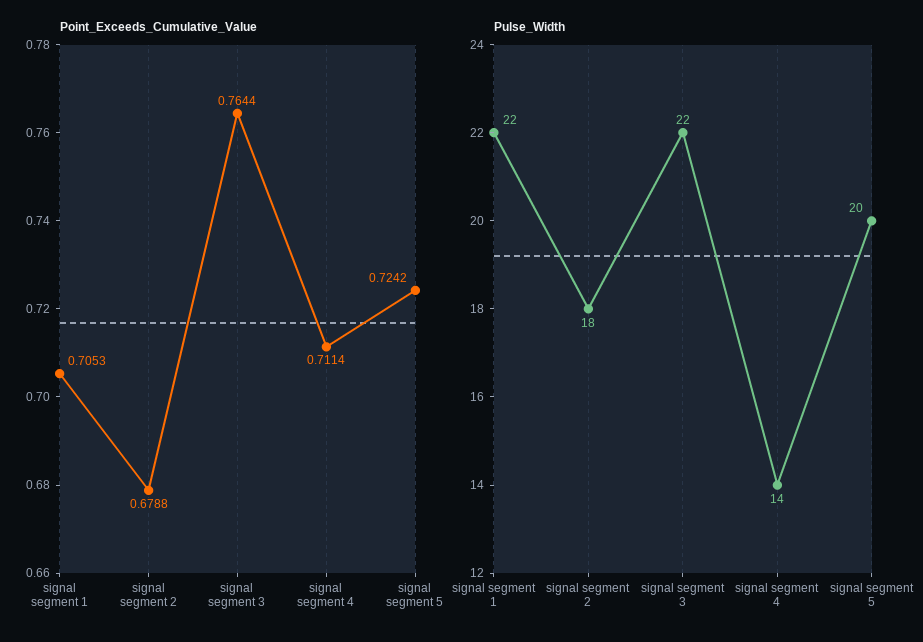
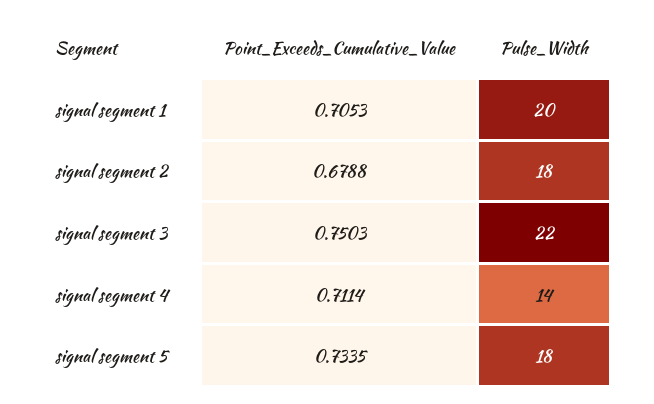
Point_Exceeds_Cumulative_Value, signal segment 3: 0.7644 -> 0.7503
Point_Exceeds_Cumulative_Value, signal segment 5: 0.7242 -> 0.7335
Pulse_Width, signal segment 1: 22 -> 20
Pulse_Width, signal segment 5: 20 -> 18

